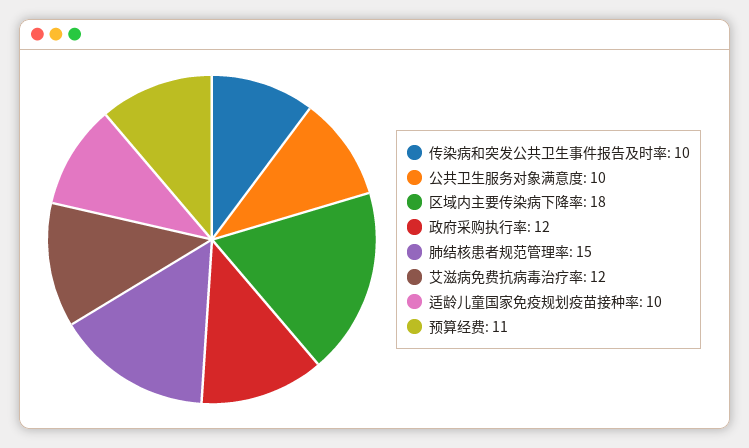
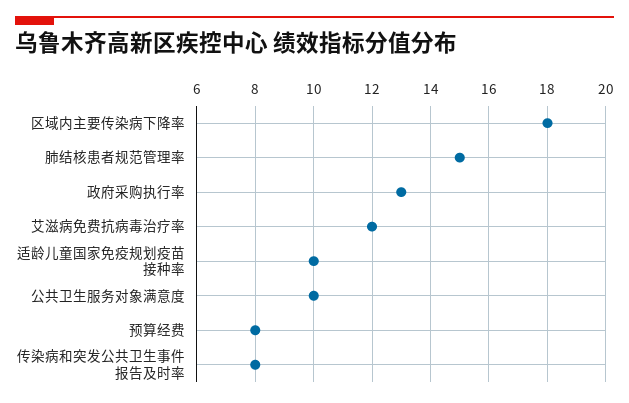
传染病和突发公共卫生事件报告及时率: 10 -> 8
政府采购执行率: 12 -> 13
预算经费: 11 -> 8

